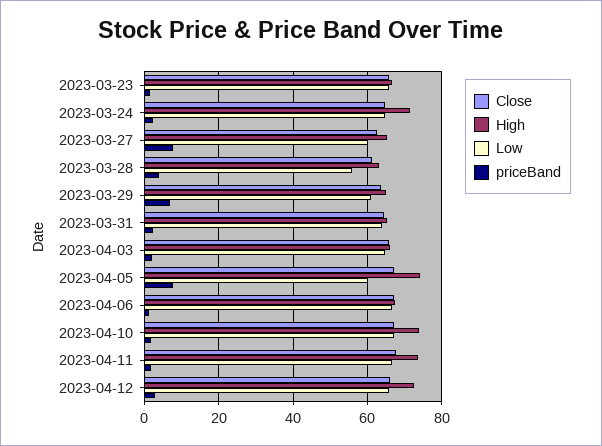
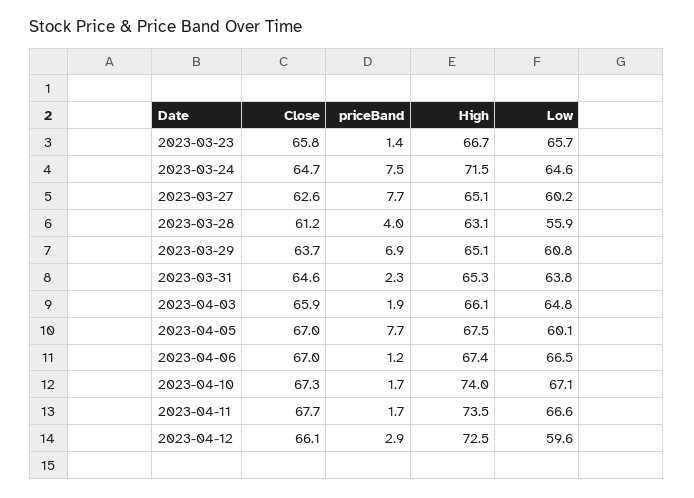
priceBand, 2023-03-24: 2 -> 7.5
High, 2023-04-05: 74 -> 67.5
Low, 2023-04-12: 66 -> 59.6

